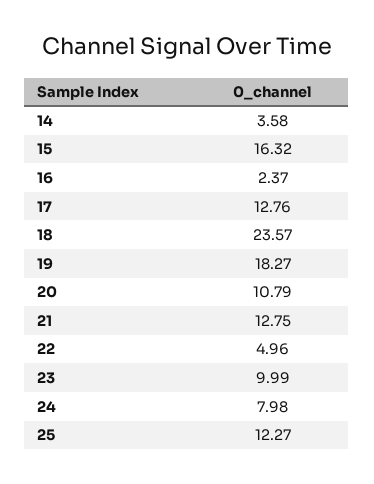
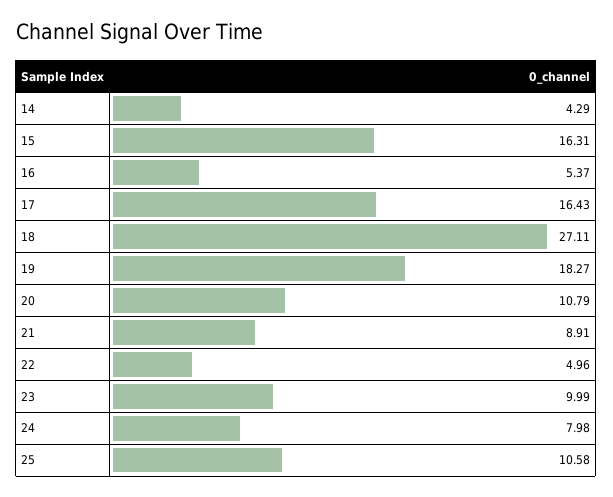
14: 3.58 -> 4.29
15: 16.32 -> 16.31
16: 2.37 -> 5.37
17: 12.76 -> 16.43
18: 23.57 -> 27.11
21: 12.75 -> 8.91
25: 12.27 -> 10.58

